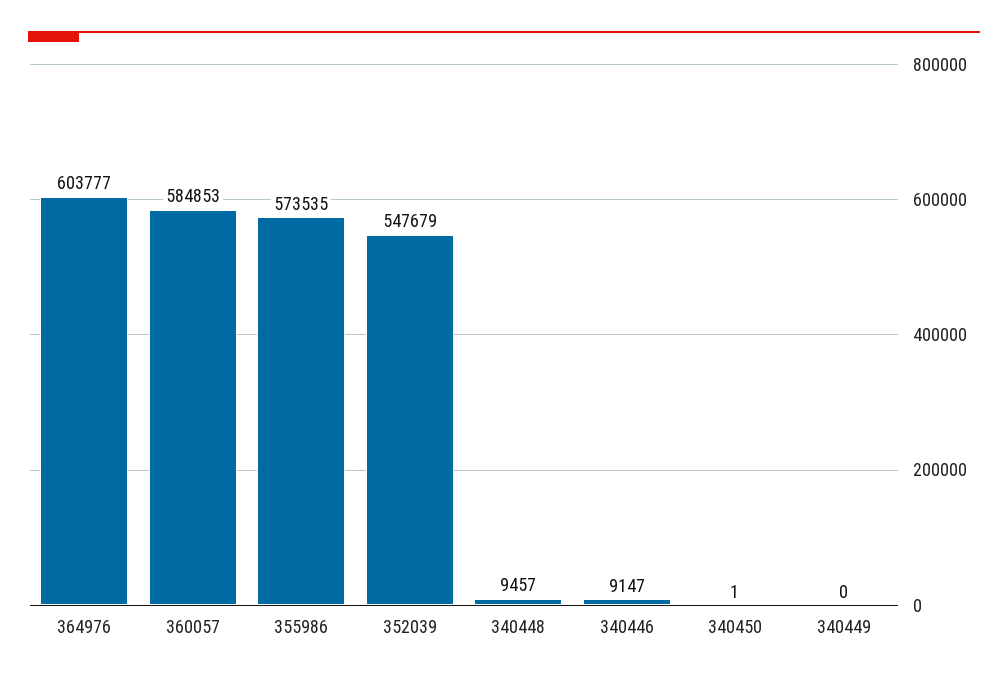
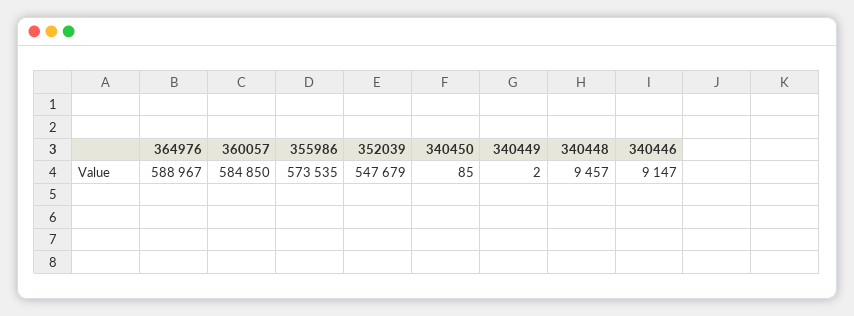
364976: 603777 -> 588967
360057: 584853 -> 584850
340450: 1 -> 85
340449: 0 -> 2

